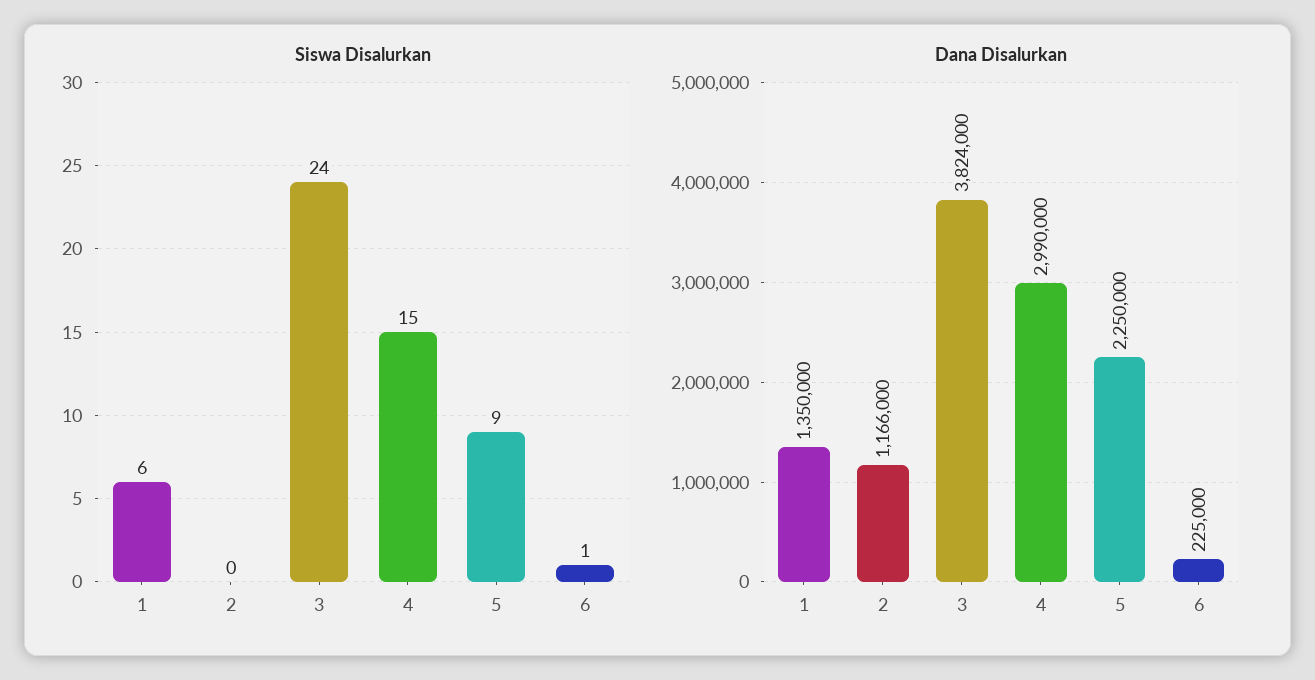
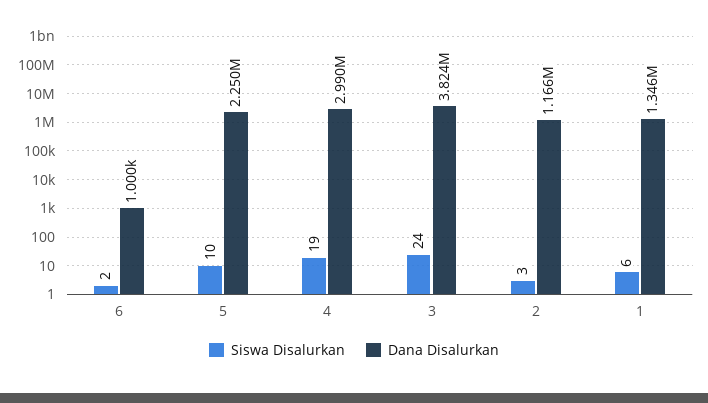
Siswa Disalurkan, 2: 0 -> 3
Siswa Disalurkan, 4: 15 -> 19
Siswa Disalurkan, 5: 9 -> 10
Siswa Disalurkan, 6: 1 -> 2
Dana Disalurkan, 1: 1350000 -> 1346000
Dana Disalurkan, 6: 225000 -> 1000

